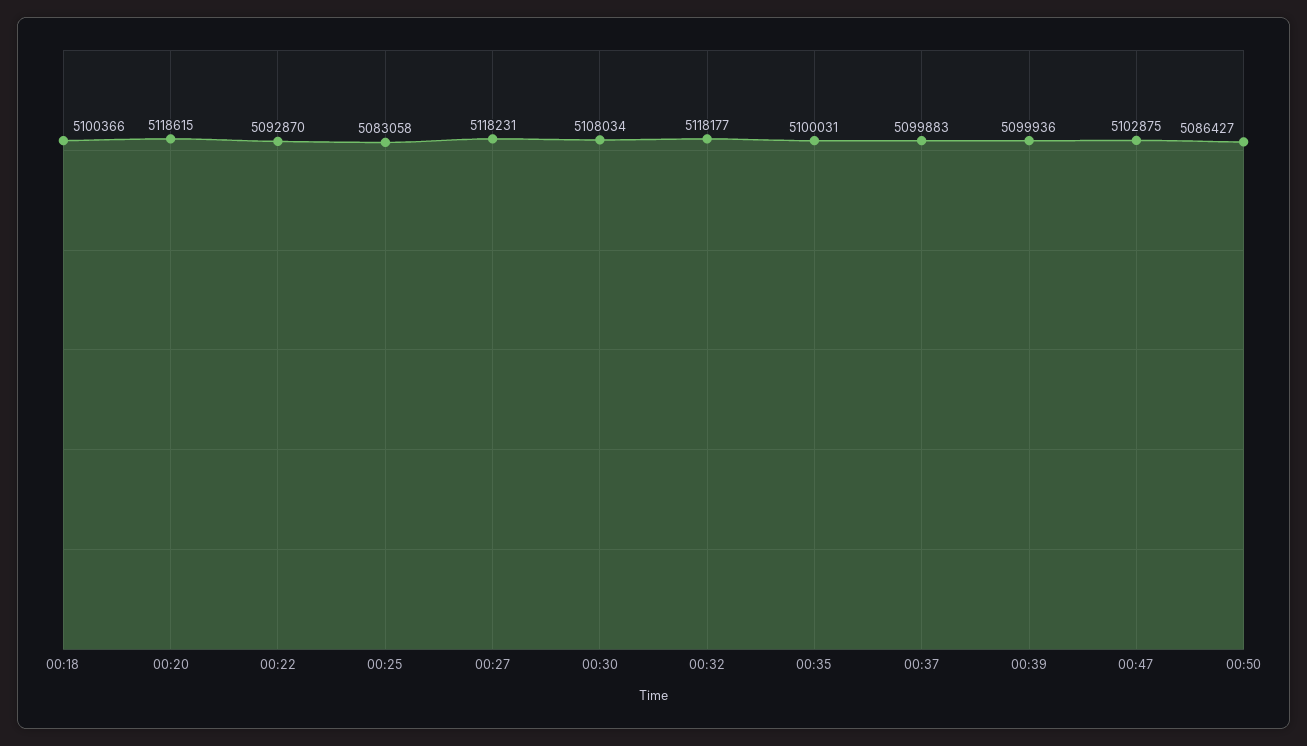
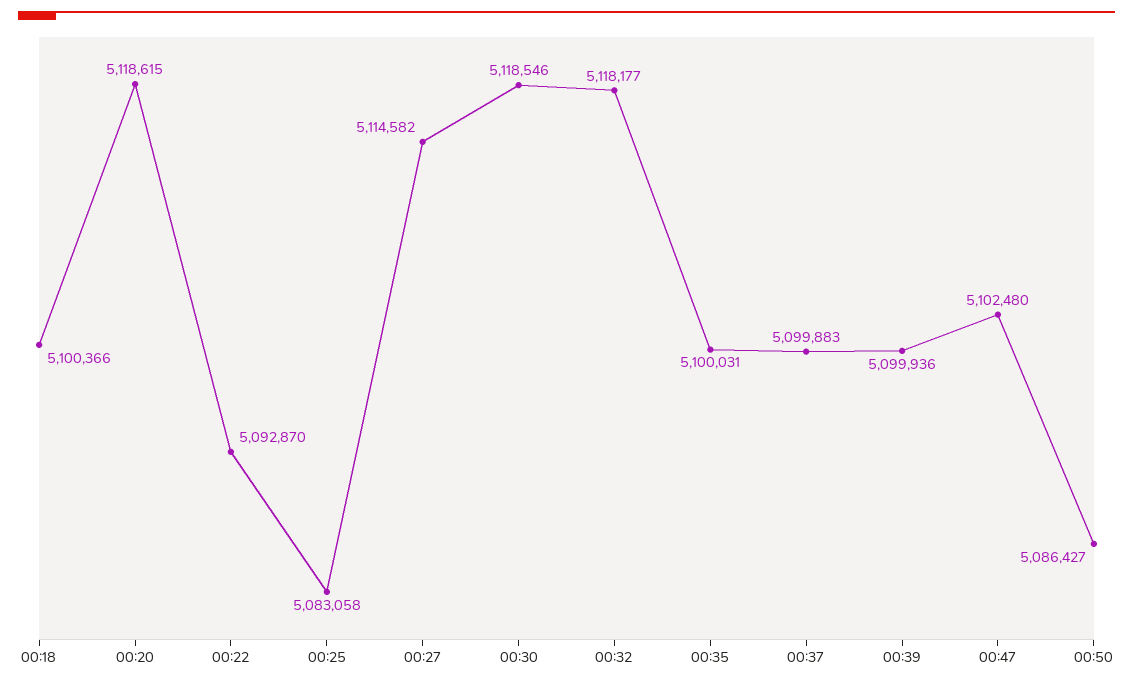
00:27: 5118231 -> 5114582
00:30: 5108034 -> 5118546
00:47: 5102875 -> 5102480

